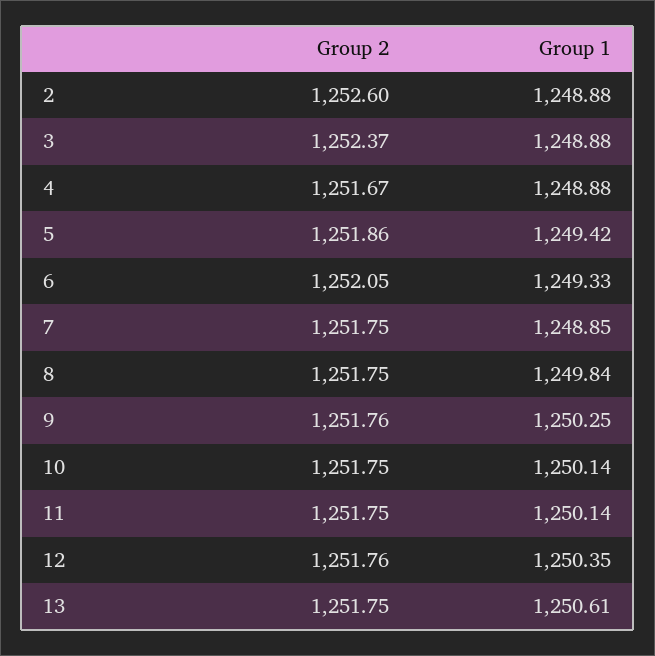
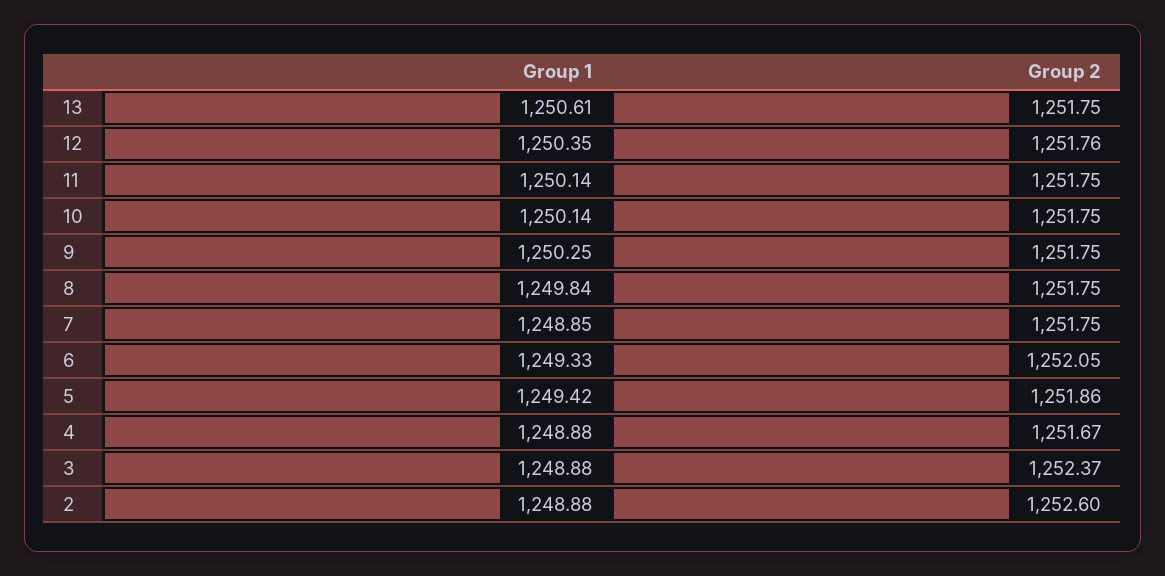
Group 2, 9: 1251.76 -> 1251.75

